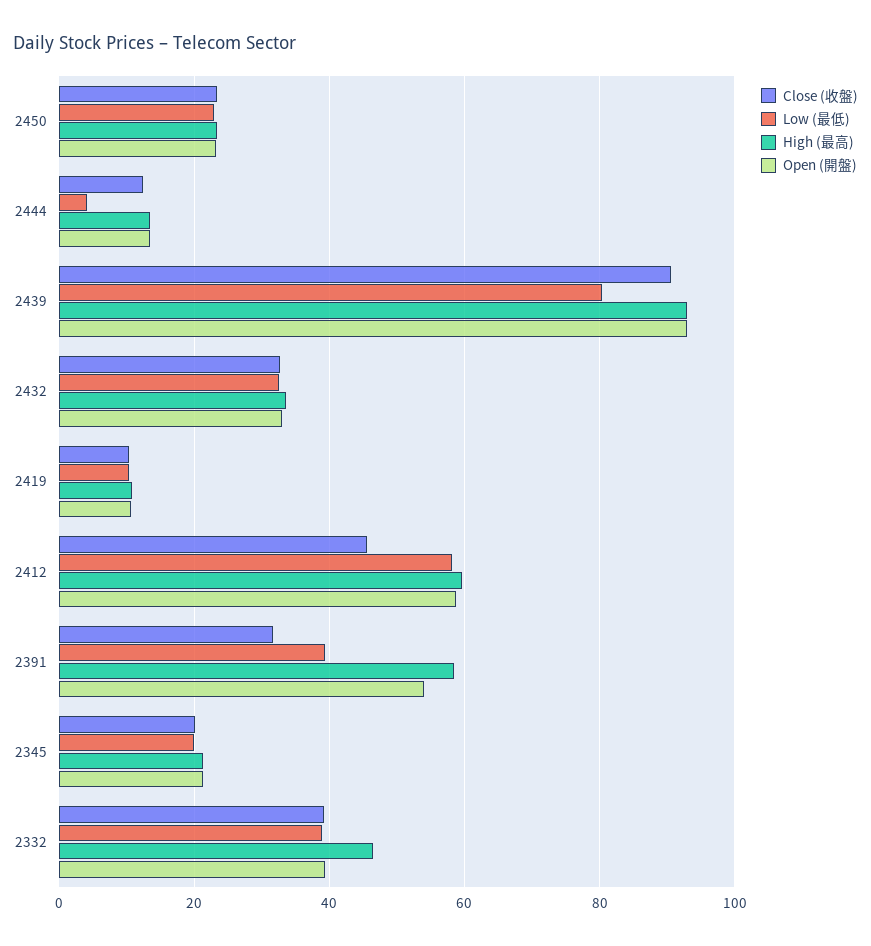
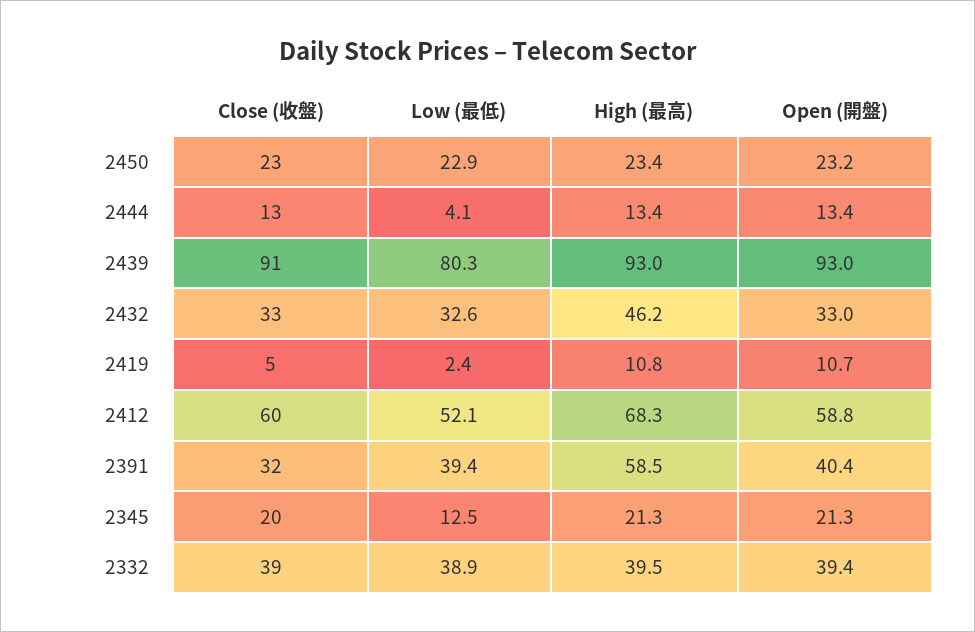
High (最高), 2432: 34 -> 46.2
Close (收盤), 2419: 10 -> 5
Low (最低), 2419: 10 -> 2.4
Close (收盤), 2412: 46 -> 60
Low (最低), 2412: 58 -> 52.1
High (最高), 2412: 60 -> 68.3
Open (開盤), 2391: 54 -> 40.4
Low (最低), 2345: 20 -> 12.5
High (最高), 2332: 46 -> 39.5

